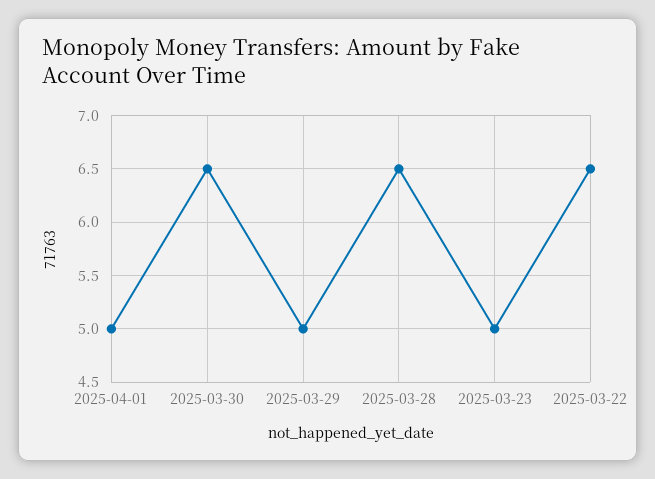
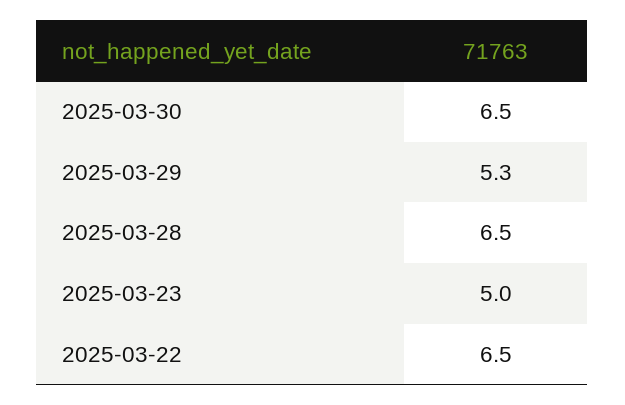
2025-04-01: 5 -> none
2025-03-29: 5 -> 5.3

